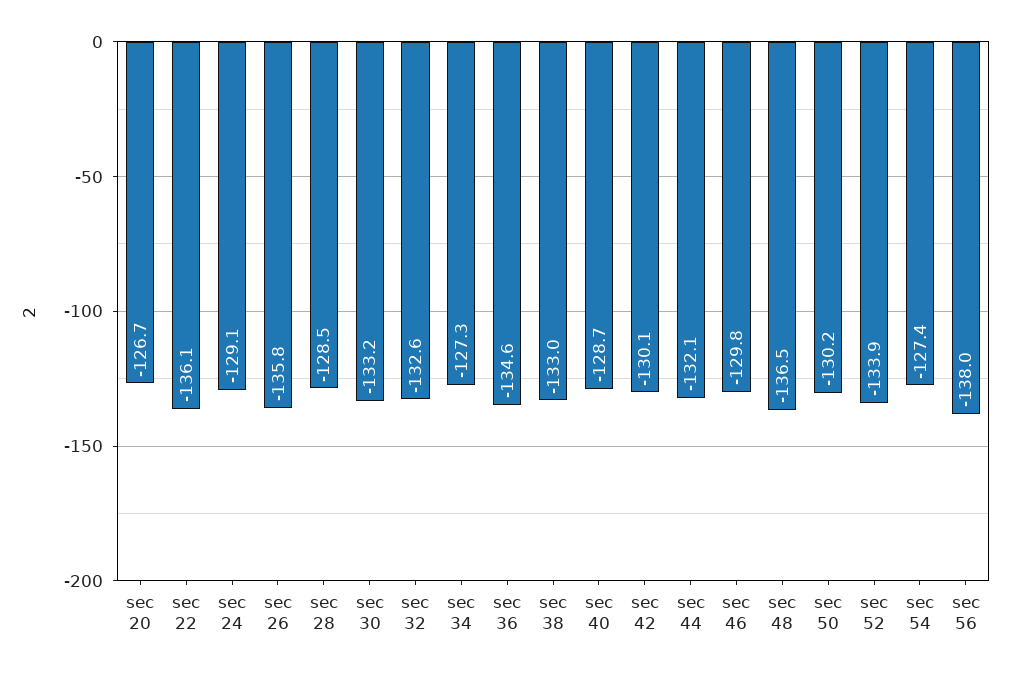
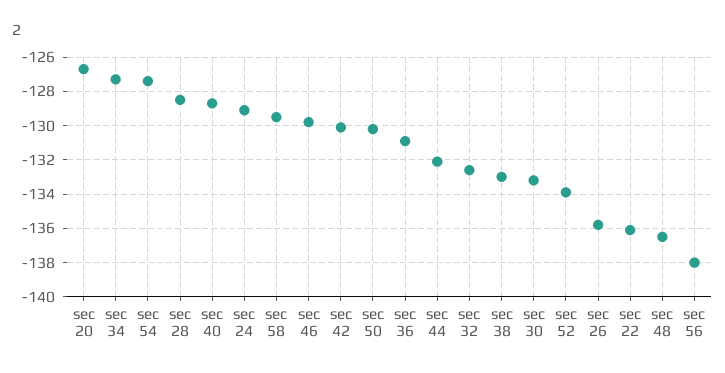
sec 36: -134.6 -> -131
sec 58: none -> -129.5

